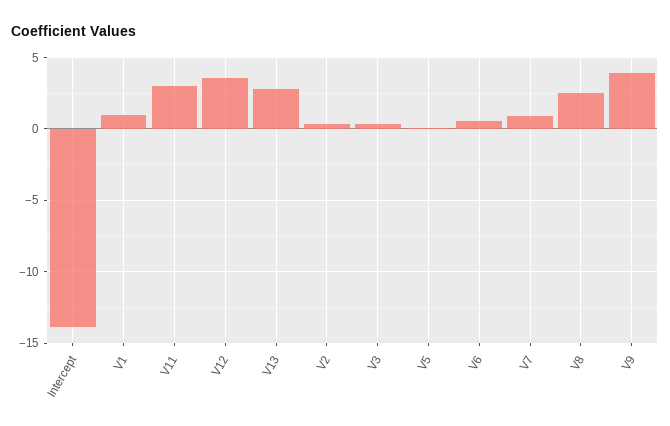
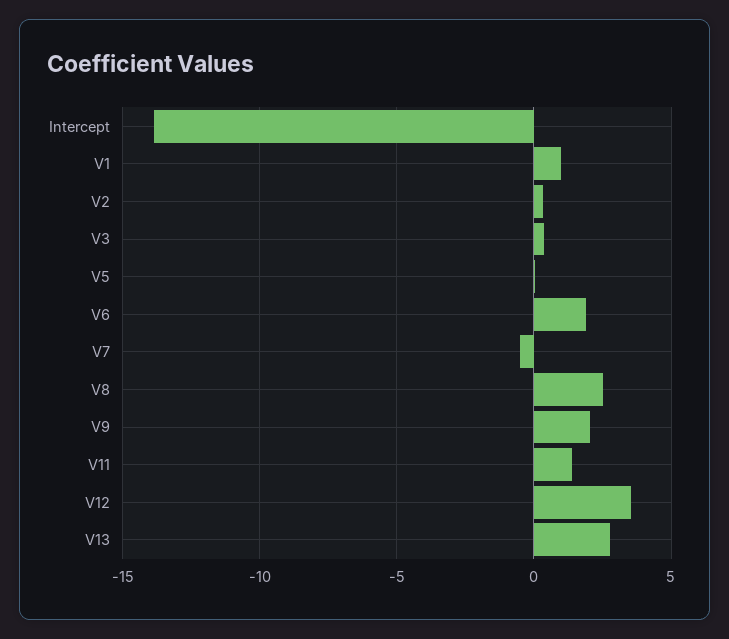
V11: 3 -> 1.5
V6: 0.5 -> 2
V7: 1 -> -0.5
V9: 4 -> 2

